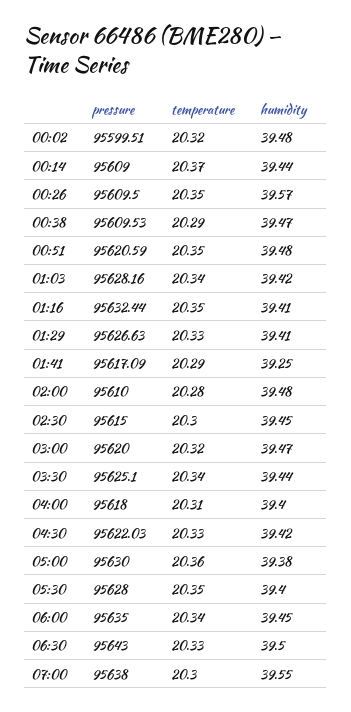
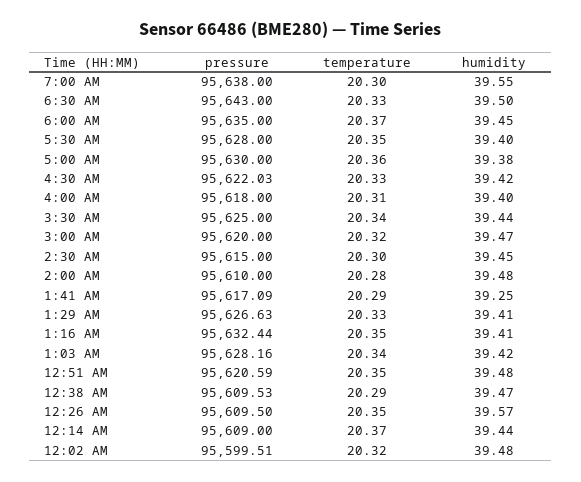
pressure, 03:30: 95625.1 -> 95625
temperature, 06:00: 20.34 -> 20.37

